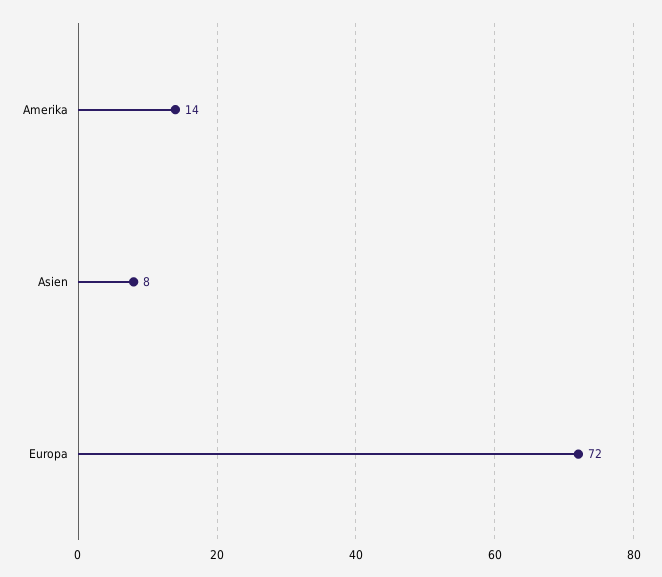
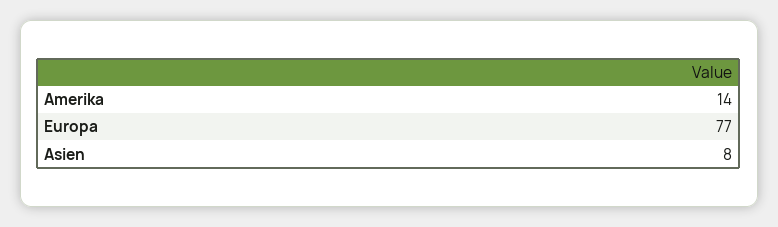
Europa: 72 -> 77

